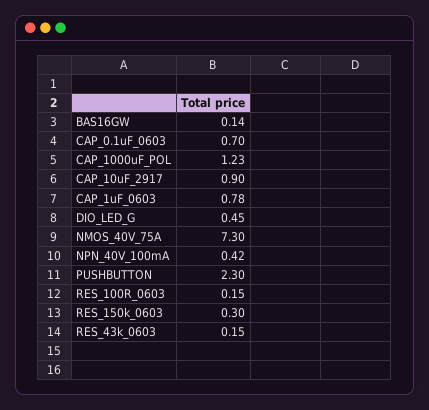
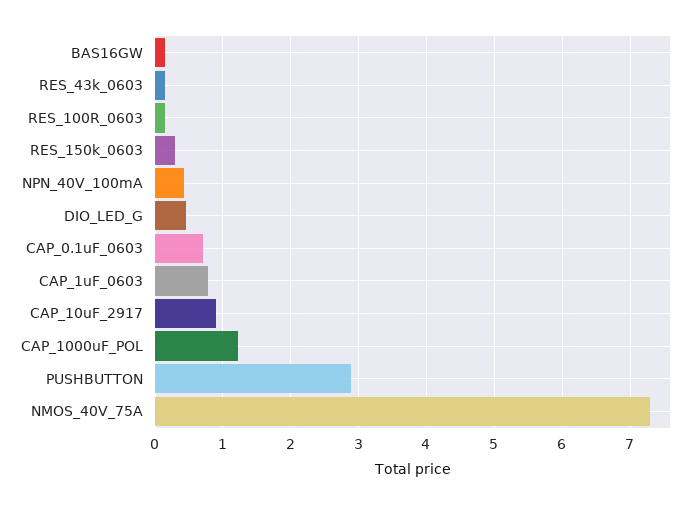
PUSHBUTTON: 2.3 -> 2.9

